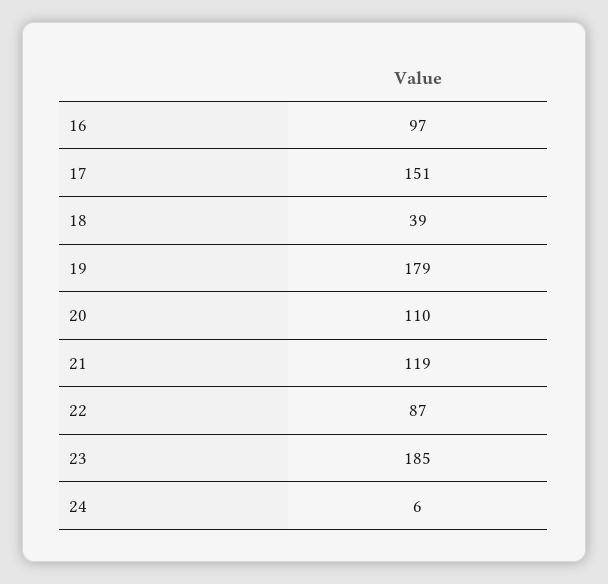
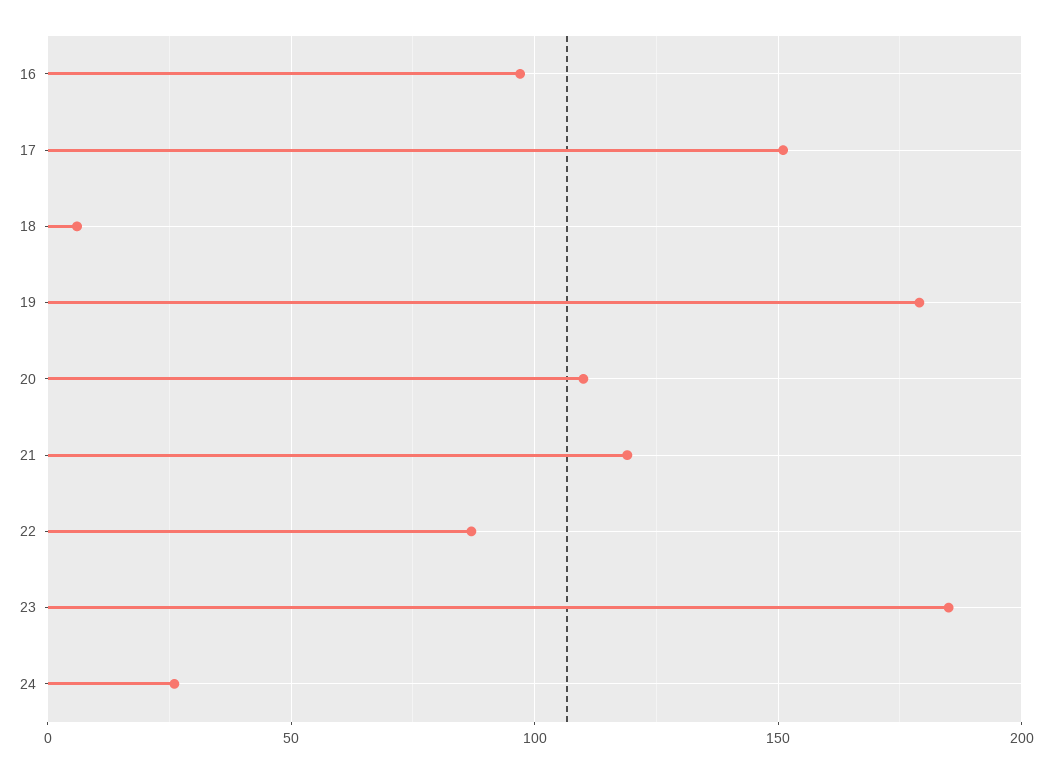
18: 39 -> 5
24: 6 -> 25

